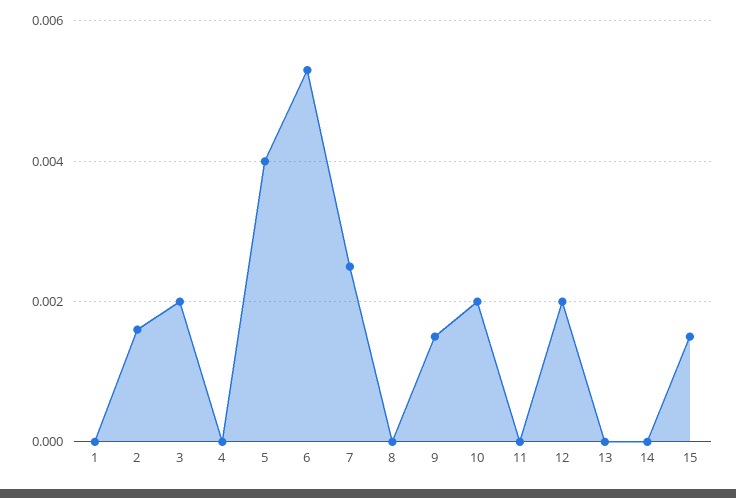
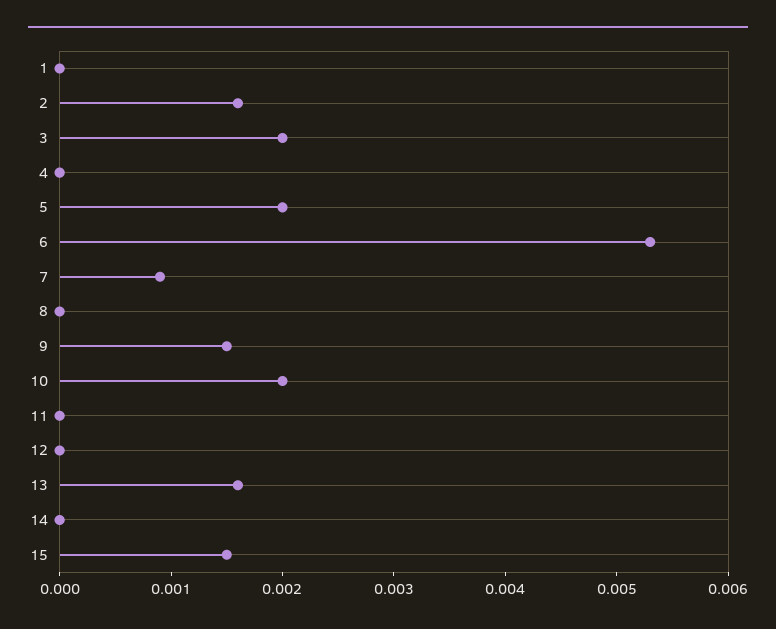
5: 0.004 -> 0.002
7: 0.0025 -> 0.0009
12: 0.002 -> 0
13: 0 -> 0.0016

